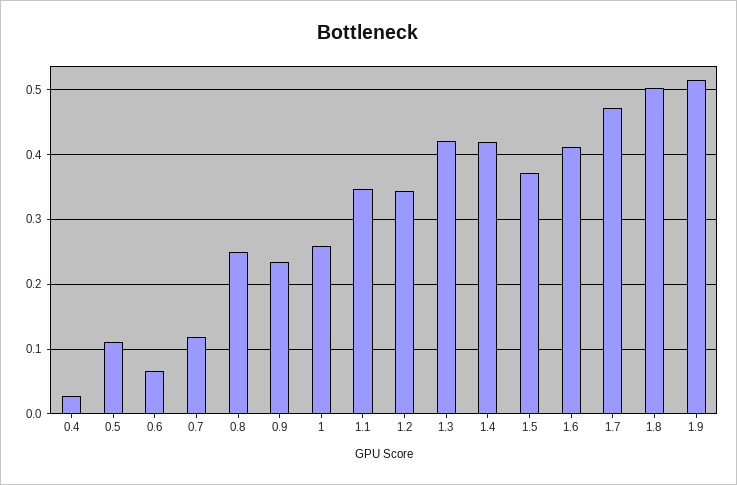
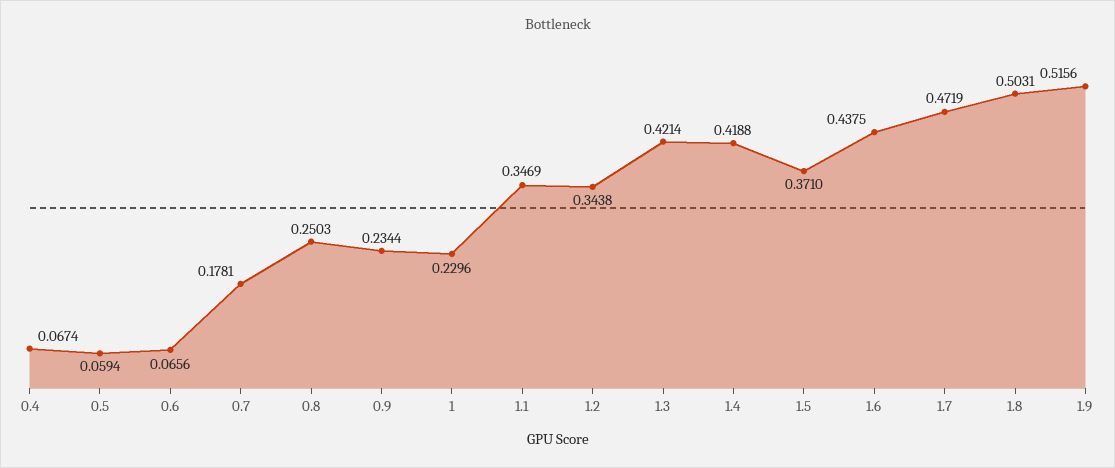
0.4: 0.03 -> 0.0674
0.5: 0.11 -> 0.0594
0.7: 0.12 -> 0.1781
1: 0.26 -> 0.2296
1.6: 0.41 -> 0.4375

